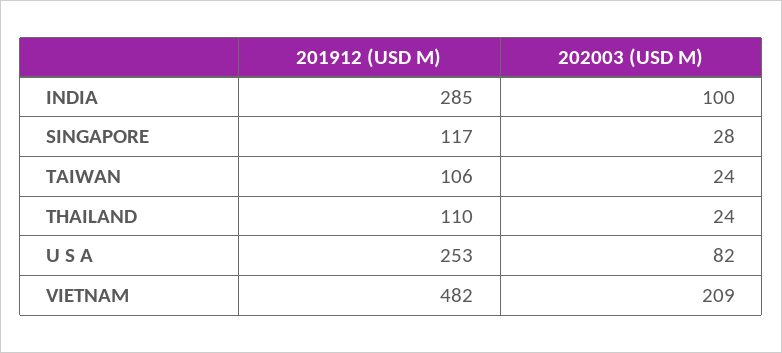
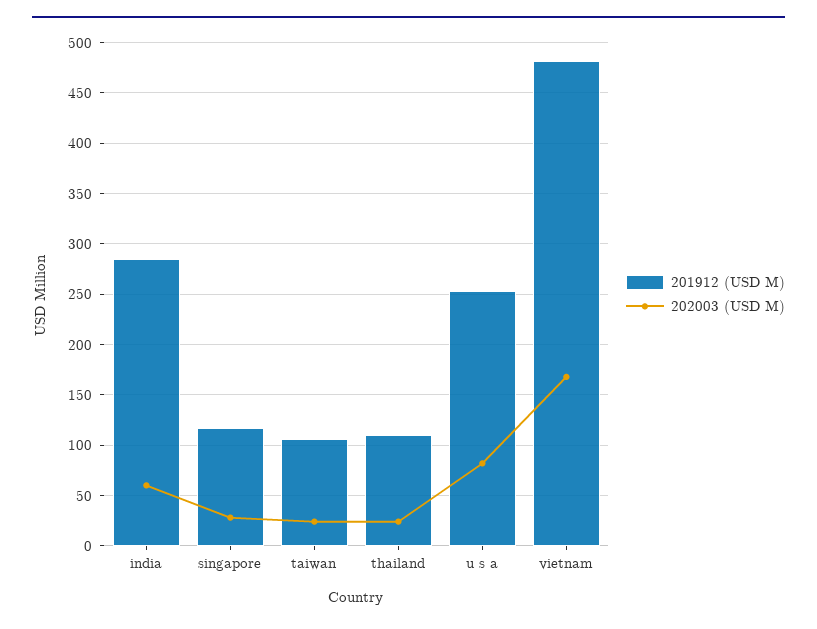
202003 (USD M), INDIA: 100 -> 60
202003 (USD M), VIETNAM: 209 -> 170

